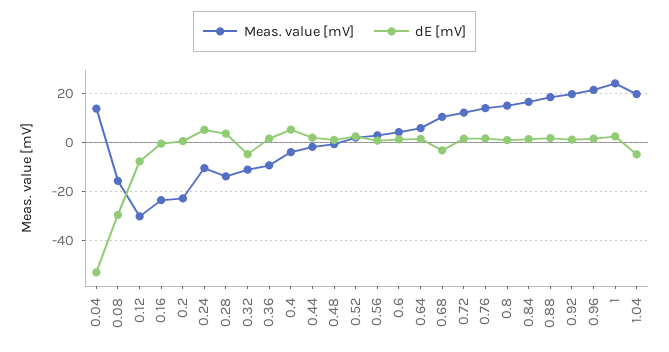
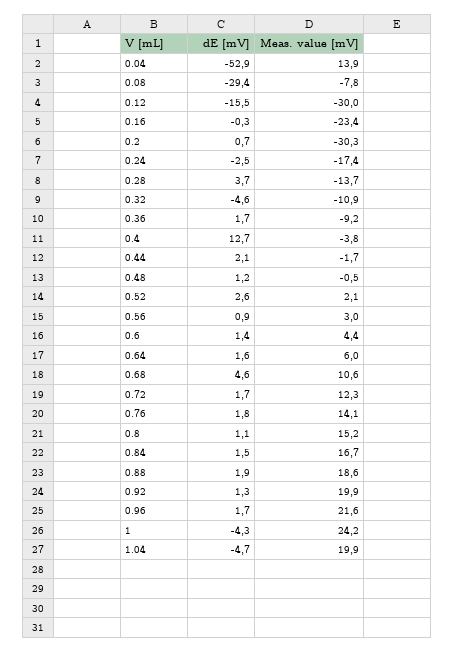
Meas. value [mV], 0.08: -15 -> -7.8
dE [mV], 0.12: -7.5 -> -15.5
Meas. value [mV], 0.2: -22.5 -> -30.3
Meas. value [mV], 0.24: -10 -> -17.4
dE [mV], 0.24: 5 -> -2.5
dE [mV], 0.4: 5 -> 12.7
dE [mV], 0.68: -2.5 -> 4.6
dE [mV], 1: 2.5 -> -4.3

